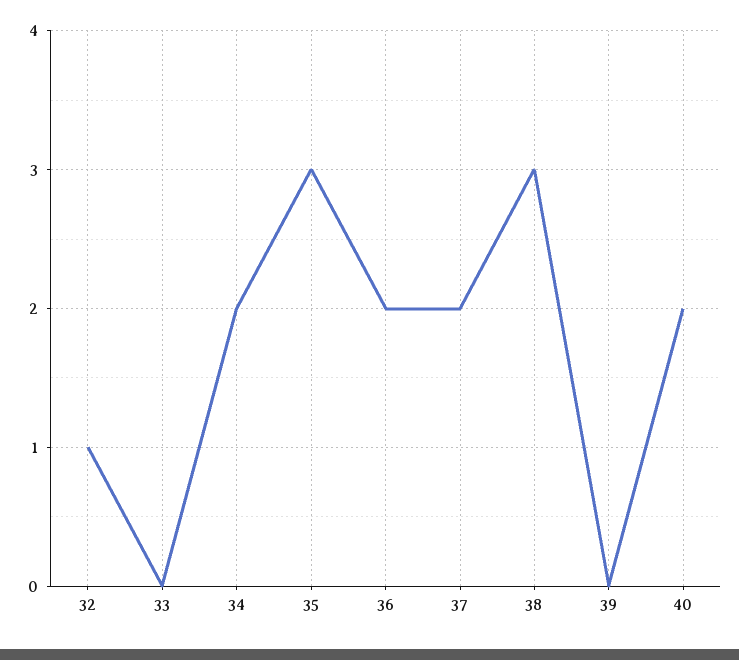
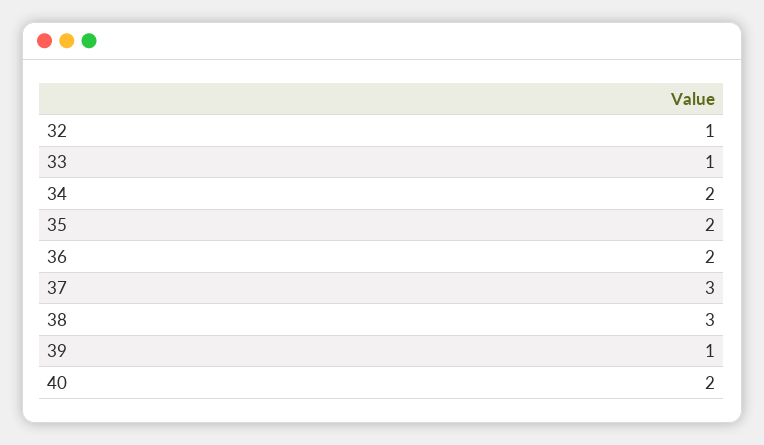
33: 0 -> 1
35: 3 -> 2
37: 2 -> 3
39: 0 -> 1

